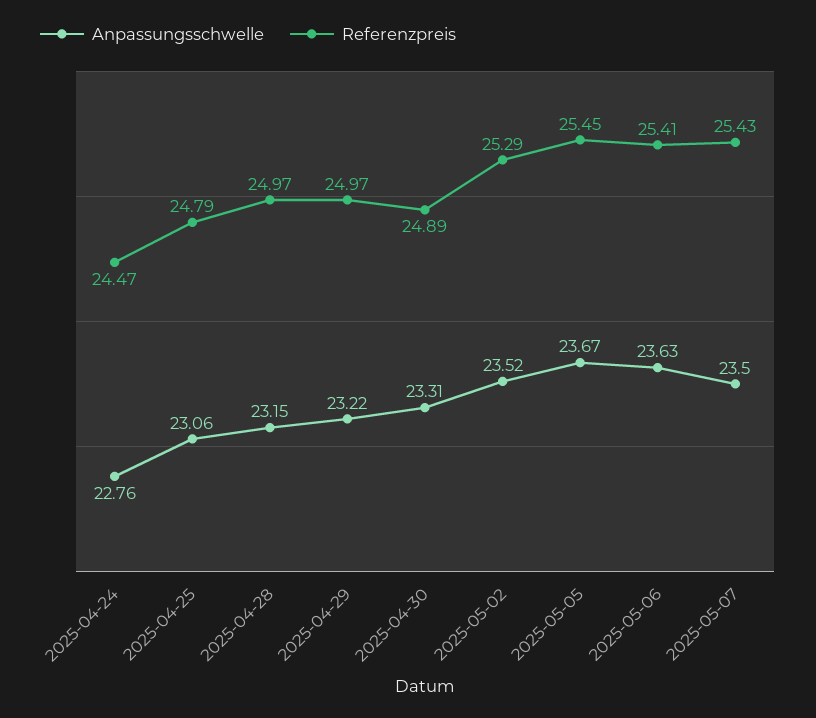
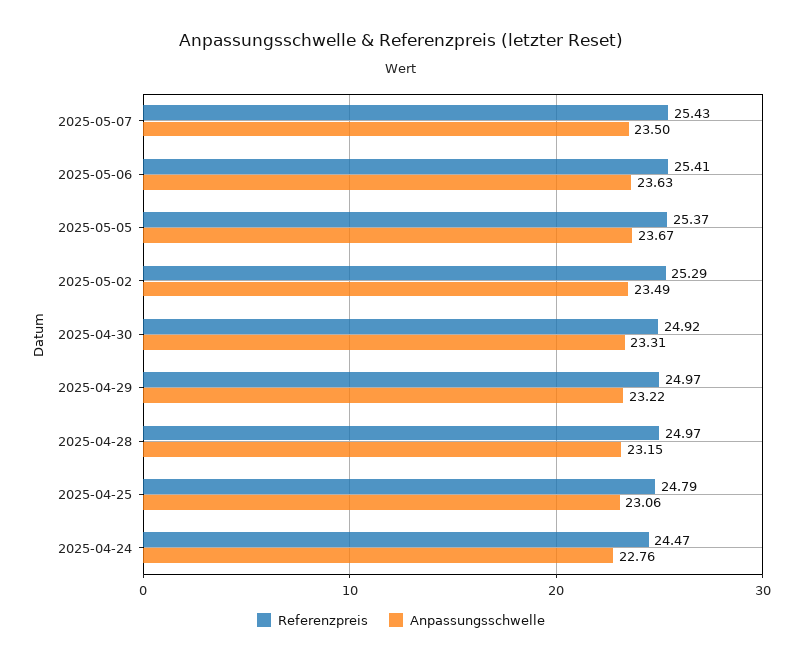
Referenzpreis, 2025-04-30: 24.89 -> 24.92
Anpassungsschwelle, 2025-05-02: 23.52 -> 23.49
Referenzpreis, 2025-05-05: 25.45 -> 25.37

